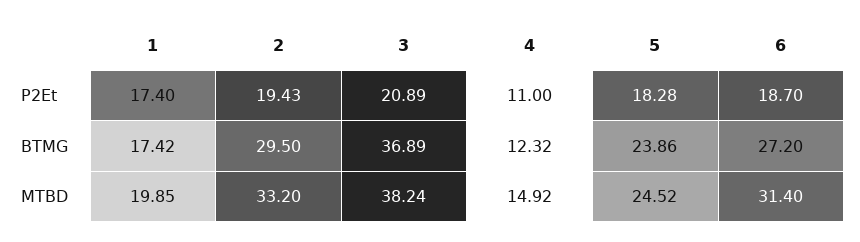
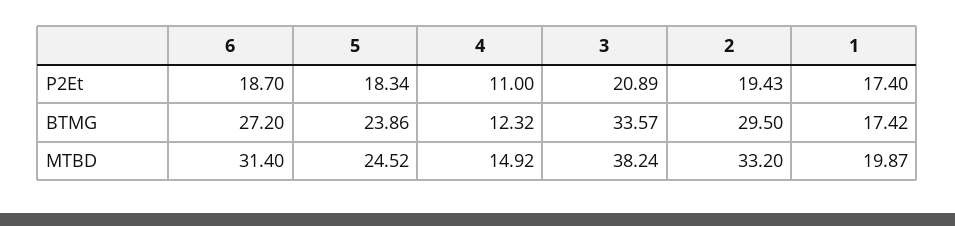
5, P2Et: 18.28 -> 18.34
3, BTMG: 36.89 -> 33.57
1, MTBD: 19.85 -> 19.87

